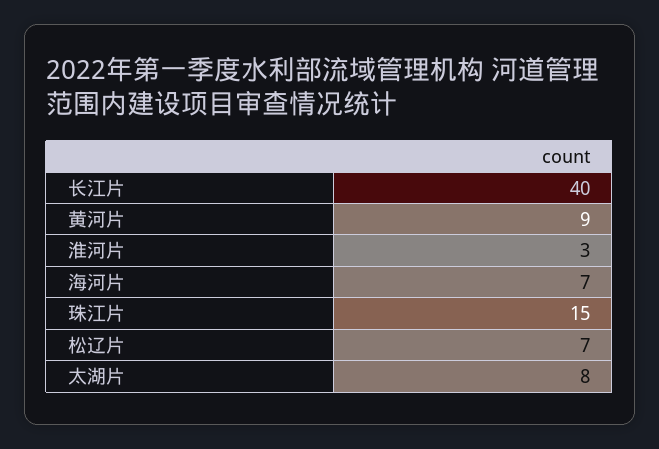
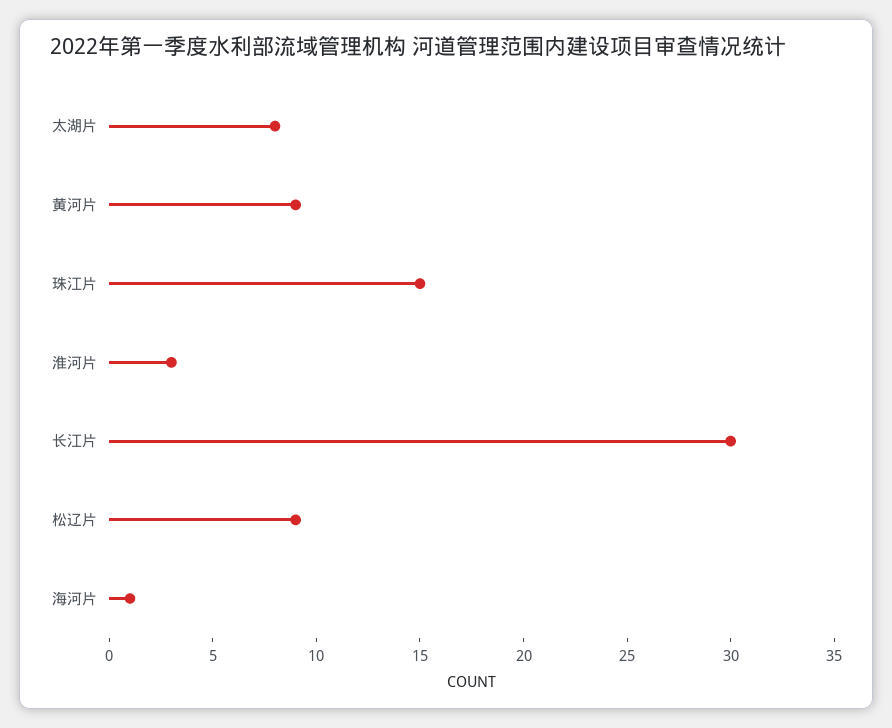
长江片: 40 -> 30
海河片: 7 -> 1
松辽片: 7 -> 9

